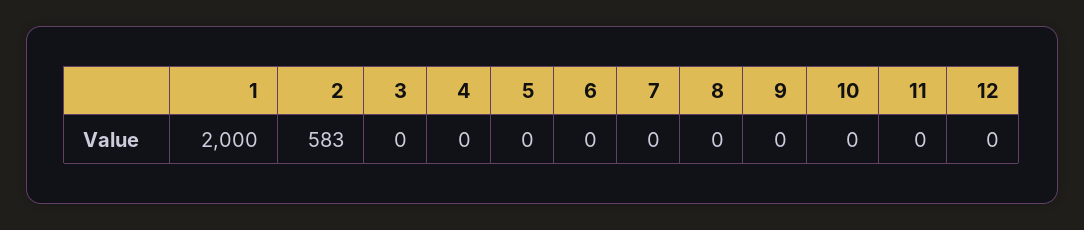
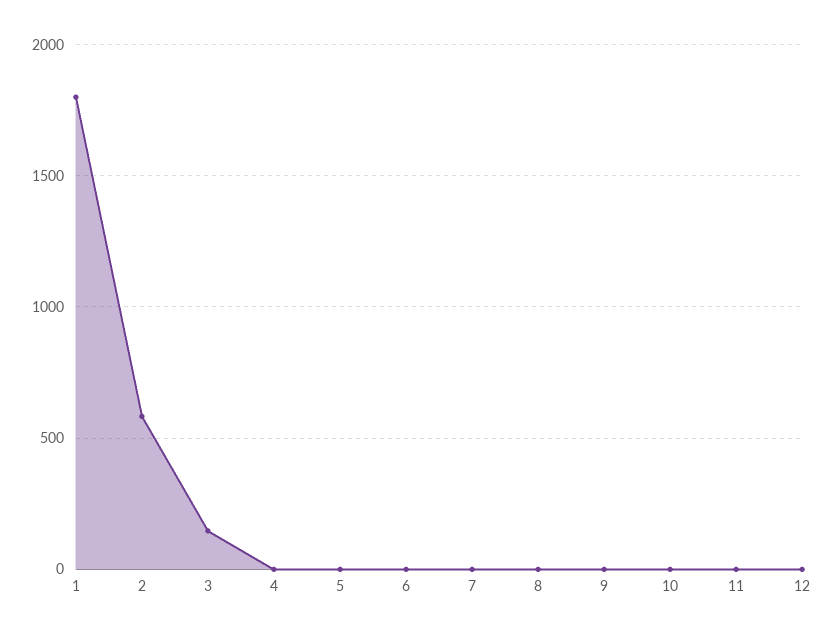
1: 2000 -> 1800
3: 0 -> 150

